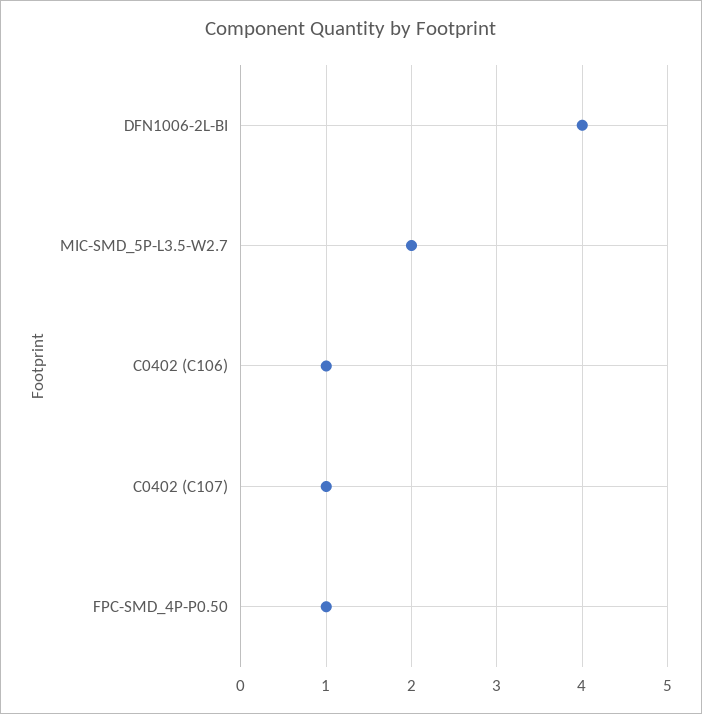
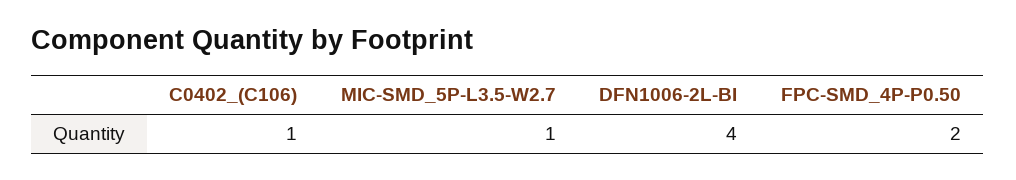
MIC-SMD_5P-L3.5-W2.7: 2 -> 1
C0402 (C107): 1 -> none
FPC-SMD_4P-P0.50: 1 -> 2

